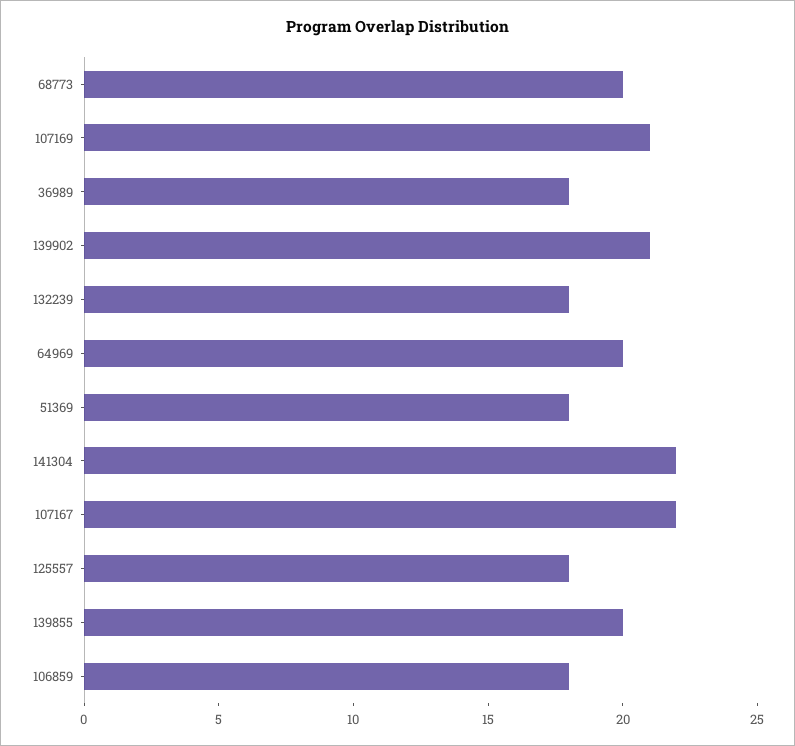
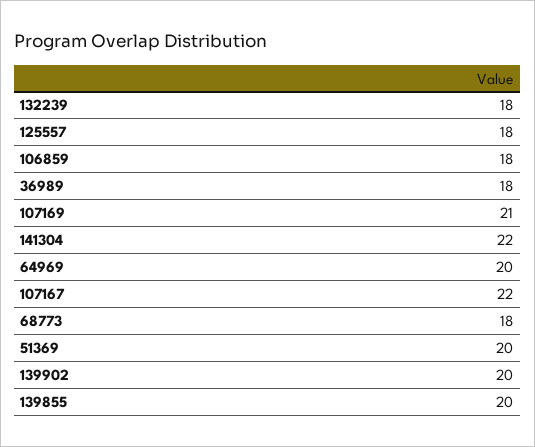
68773: 20 -> 18
139902: 21 -> 20
51369: 18 -> 20

